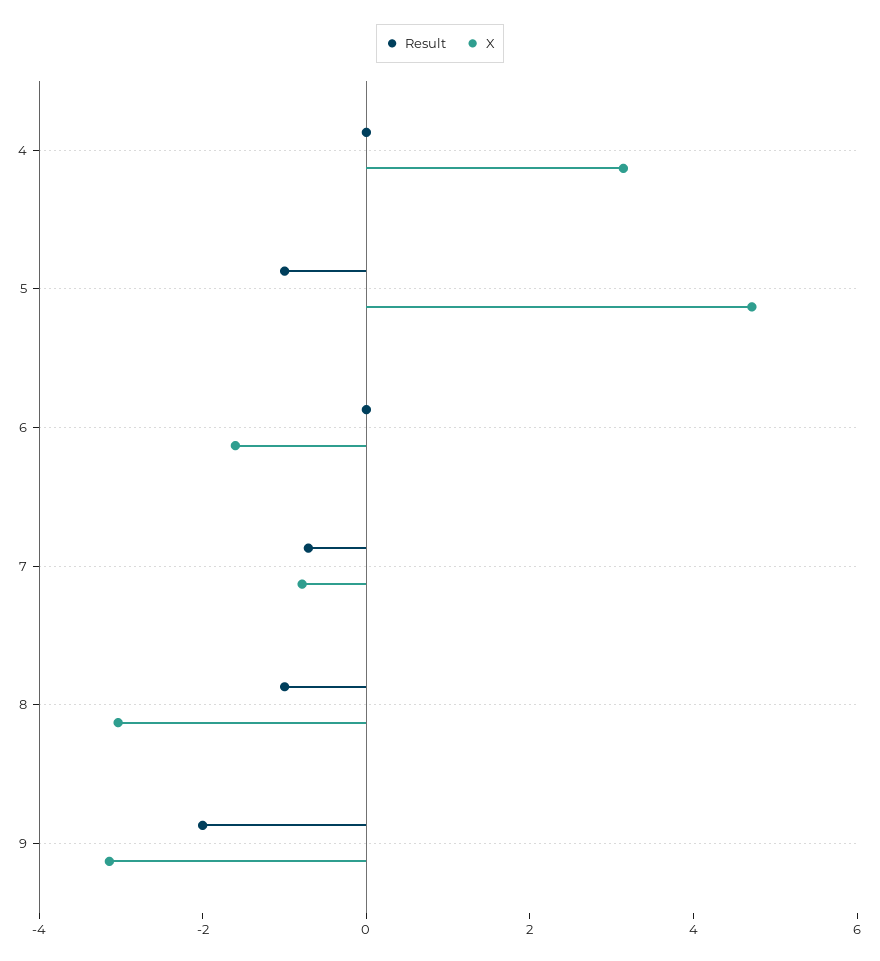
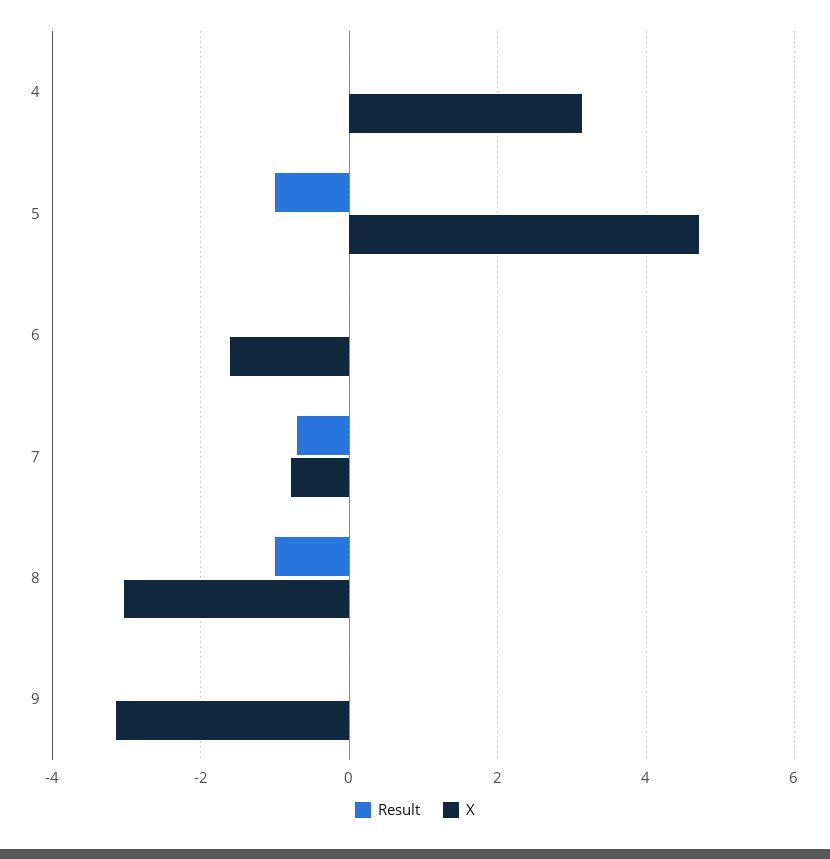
Result, 9: -2 -> 0

